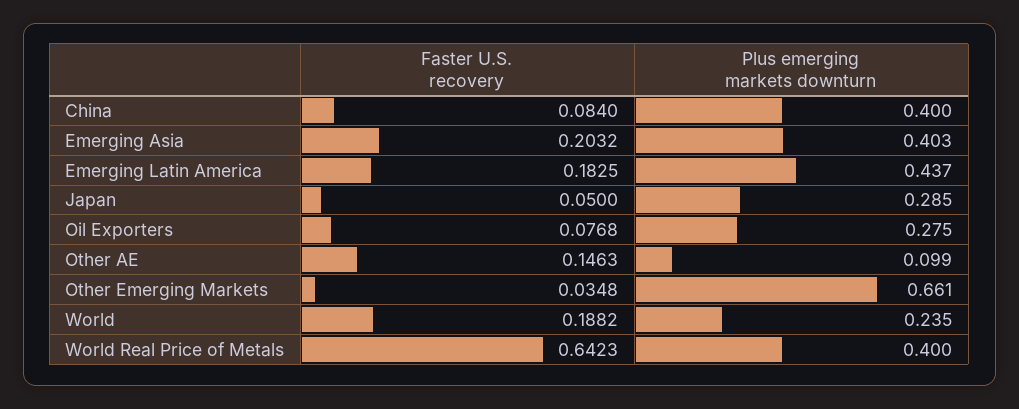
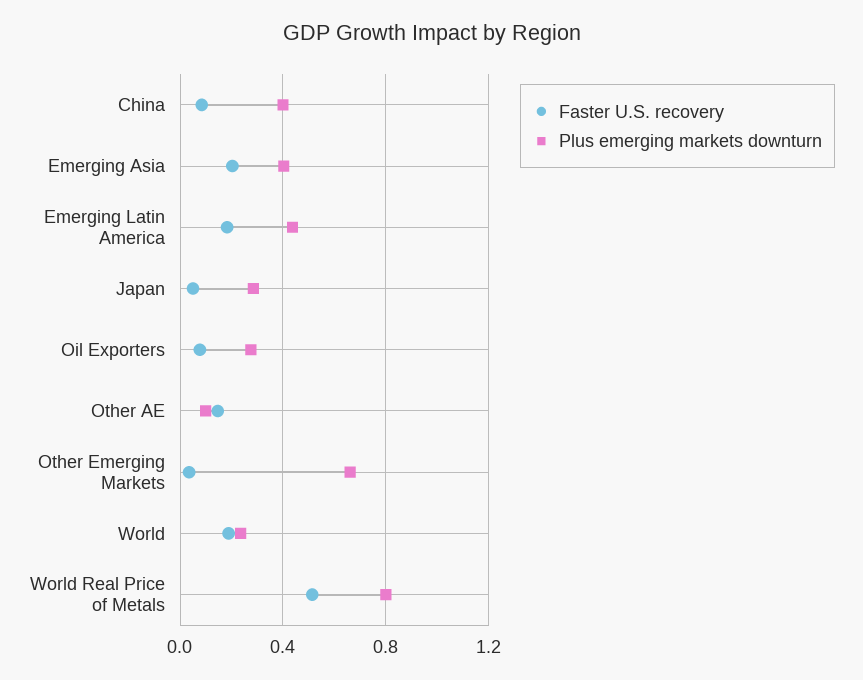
Faster U.S. recovery, World Real Price of Metals: 0.6423 -> 0.5
Plus emerging markets downturn, World Real Price of Metals: 0.4 -> 0.8

